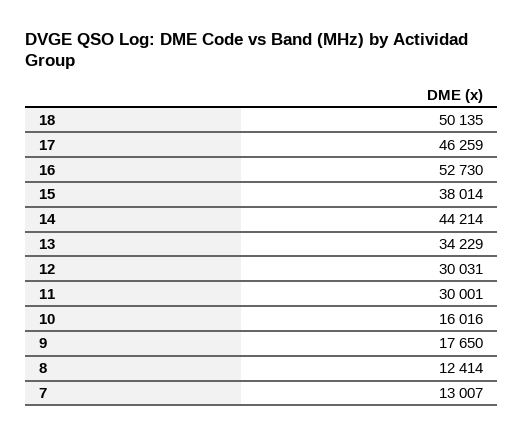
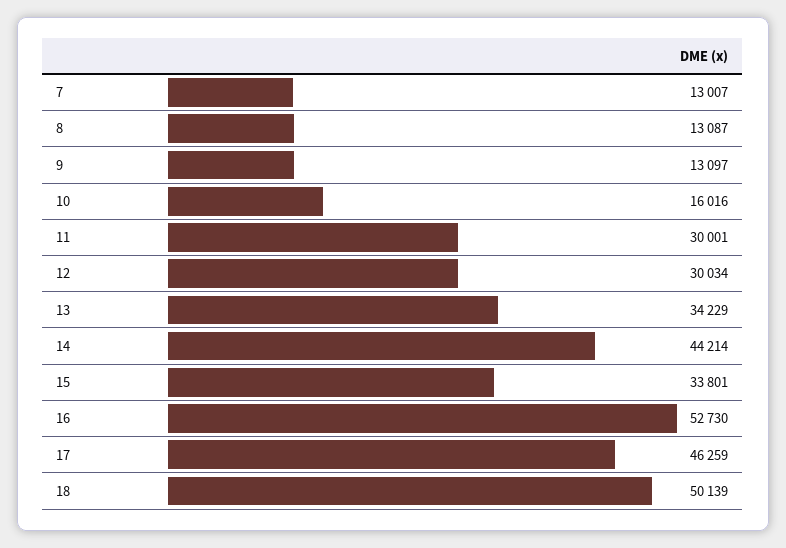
18: 50135 -> 50139
15: 38014 -> 33801
12: 30031 -> 30034
9: 17650 -> 13097
8: 12414 -> 13087

